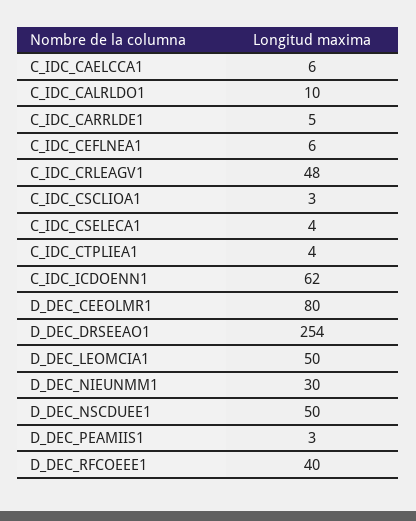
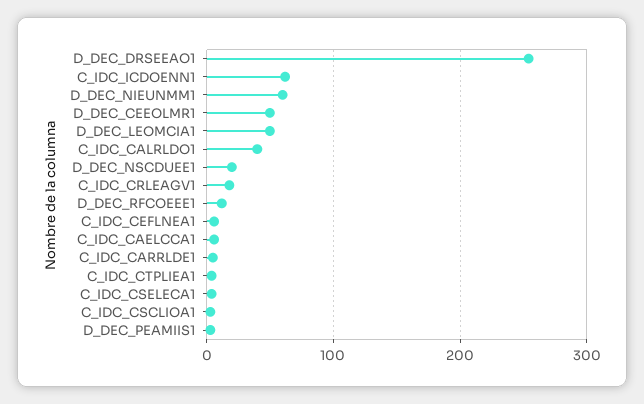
C_IDC_CALRLDO1: 10 -> 40
C_IDC_CRLEAGV1: 48 -> 20
D_DEC_CEEOLMR1: 80 -> 50
D_DEC_NIEUNMM1: 30 -> 60
D_DEC_NSCDUEE1: 50 -> 20
D_DEC_RFCOEEE1: 40 -> 10

